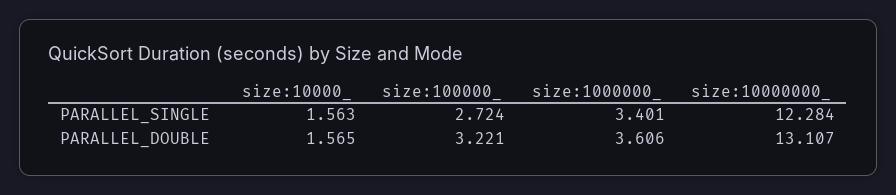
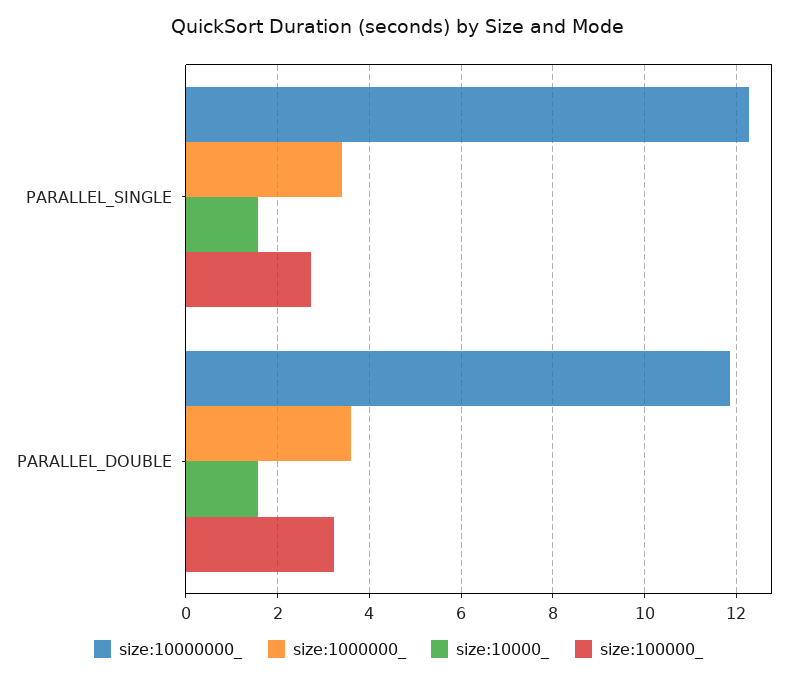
size:10000000_, PARALLEL_DOUBLE: 13.107 -> 11.8

